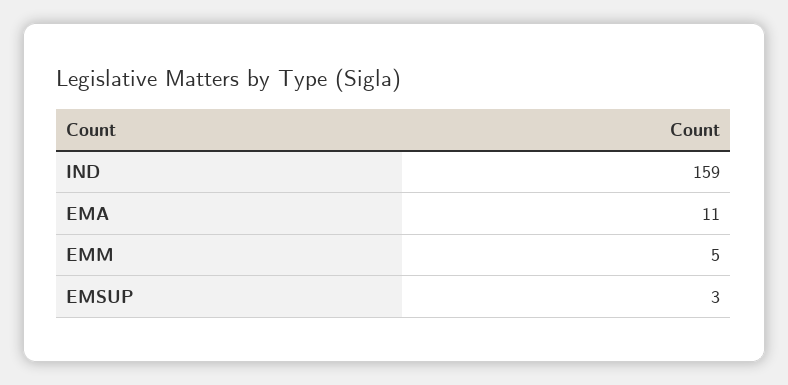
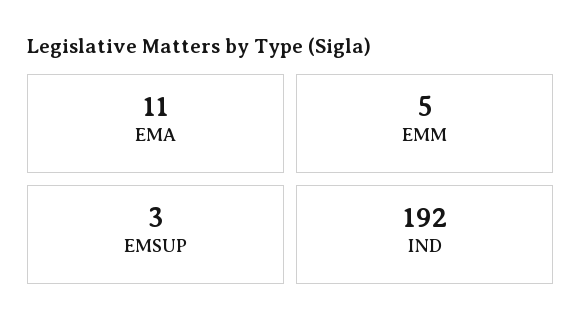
IND: 159 -> 192

